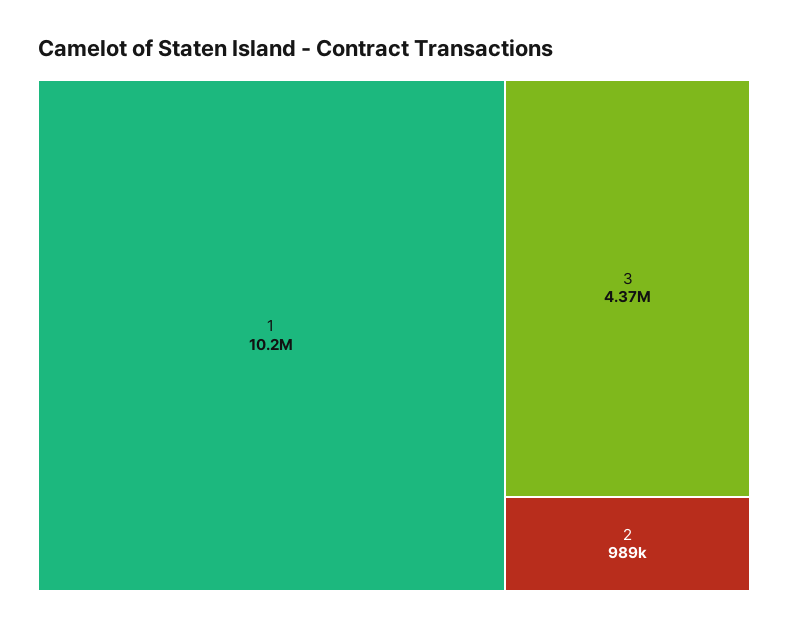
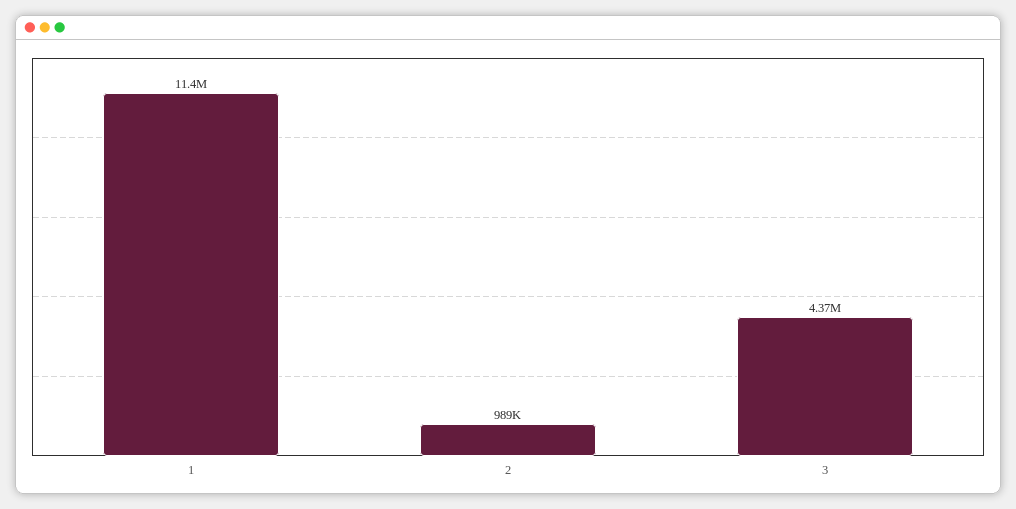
1: 10200000 -> 11400000

